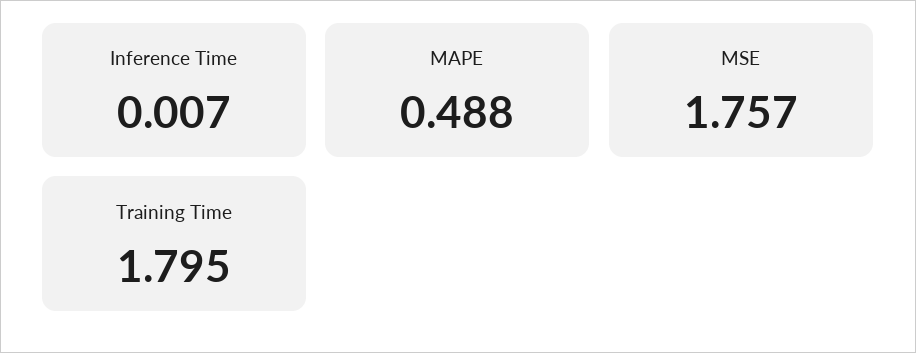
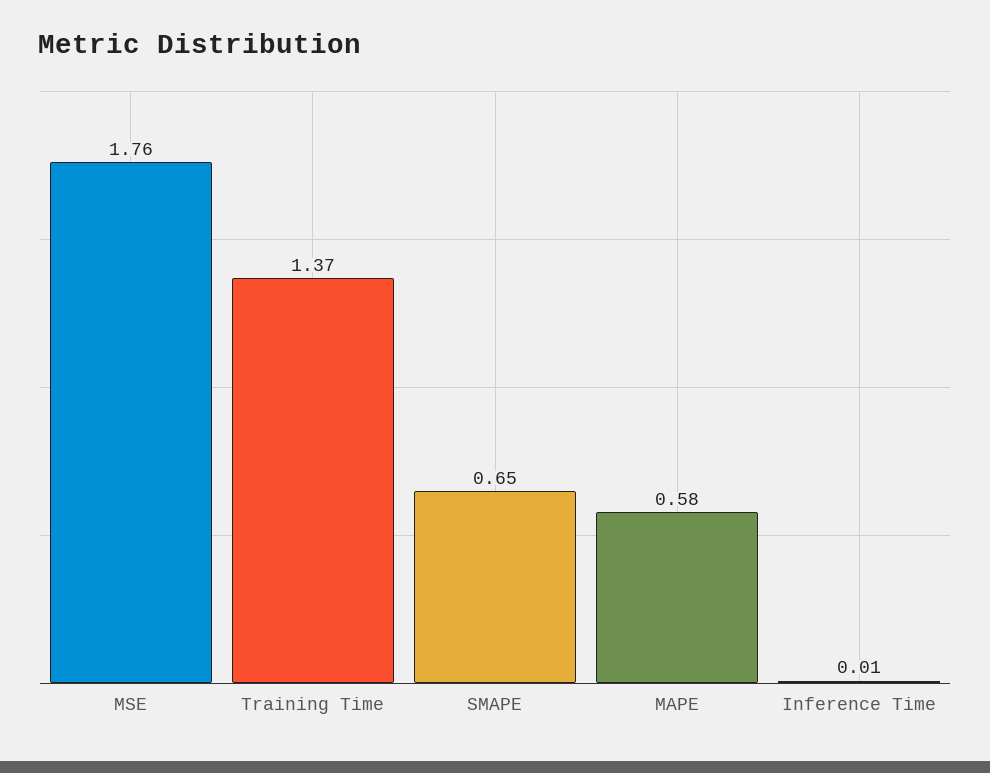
MAPE: 0.488 -> 0.58
Training Time: 1.795 -> 1.37
SMAPE: none -> 0.65

